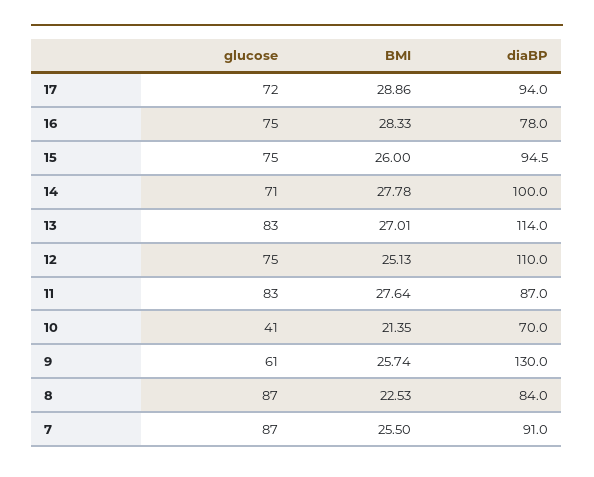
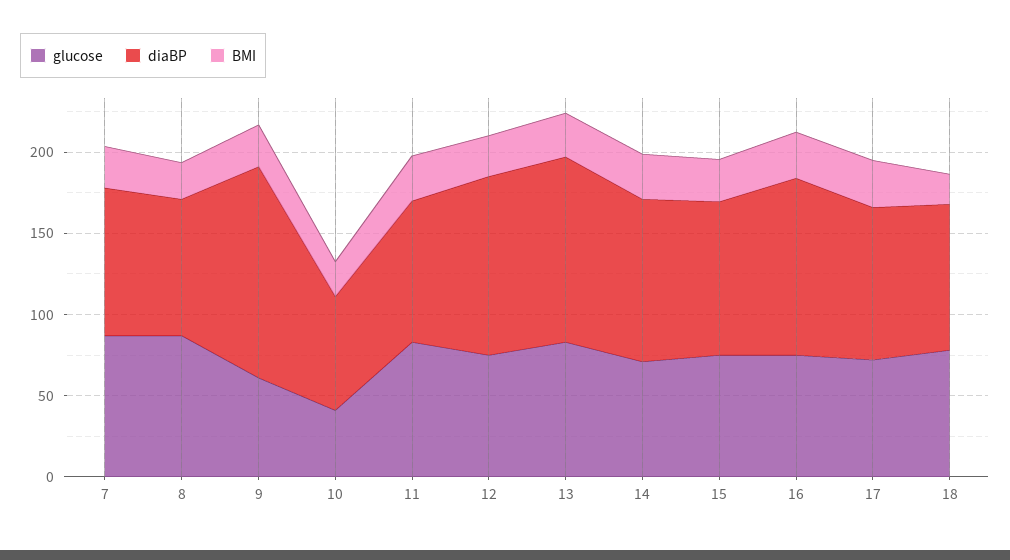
diaBP, 16: 78 -> 110
glucose, 18: none -> 80
diaBP, 18: none -> 90
BMI, 18: none -> 20

